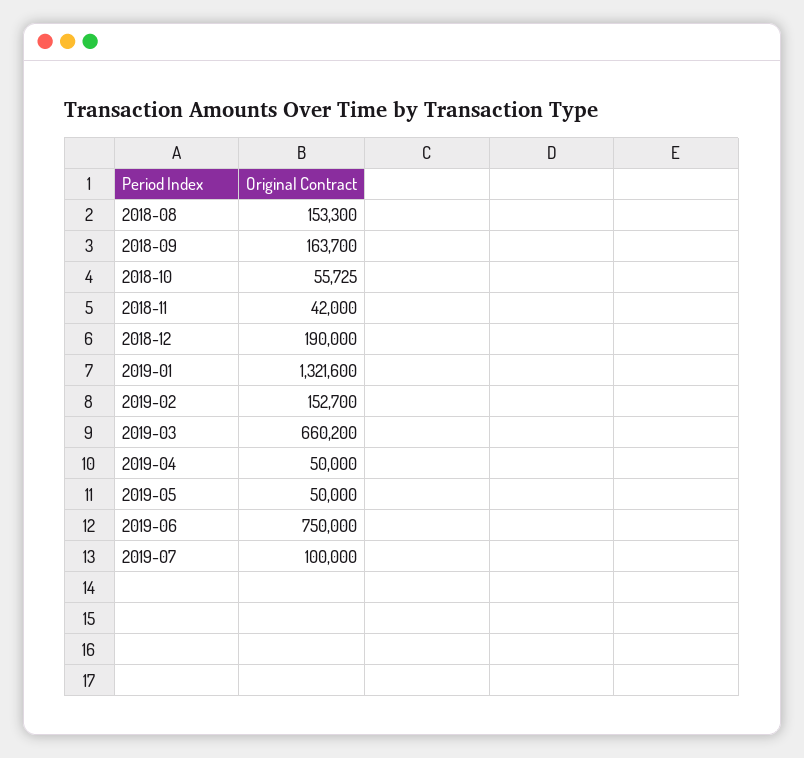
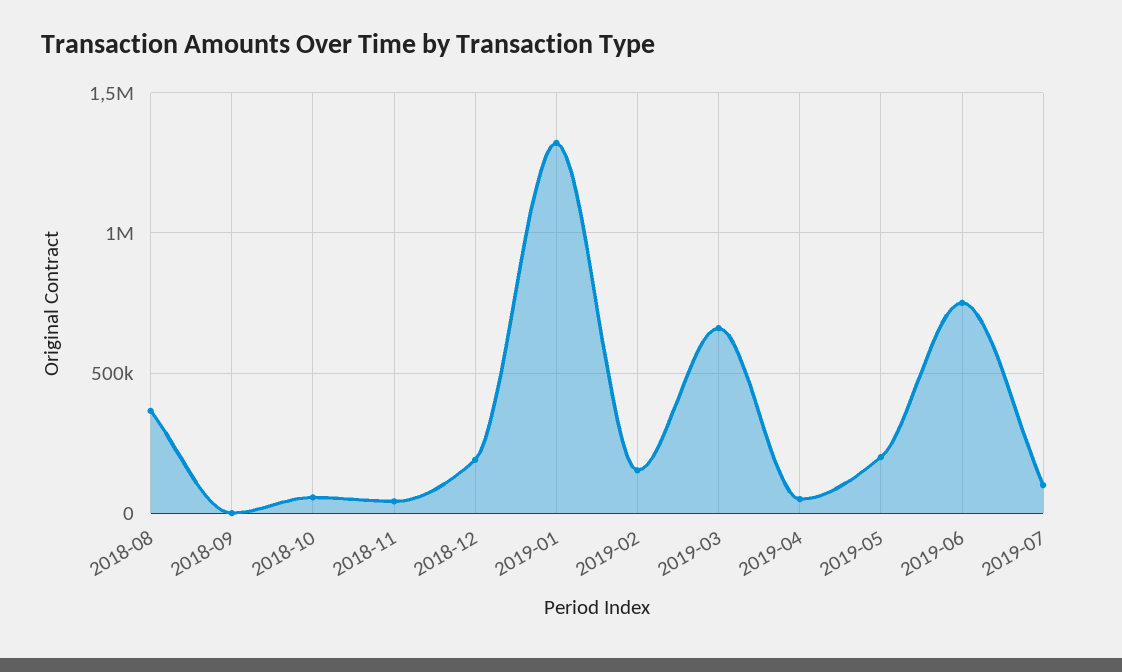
2018-08: 153300 -> 350000
2018-09: 163700 -> 0
2019-05: 50000 -> 200000

